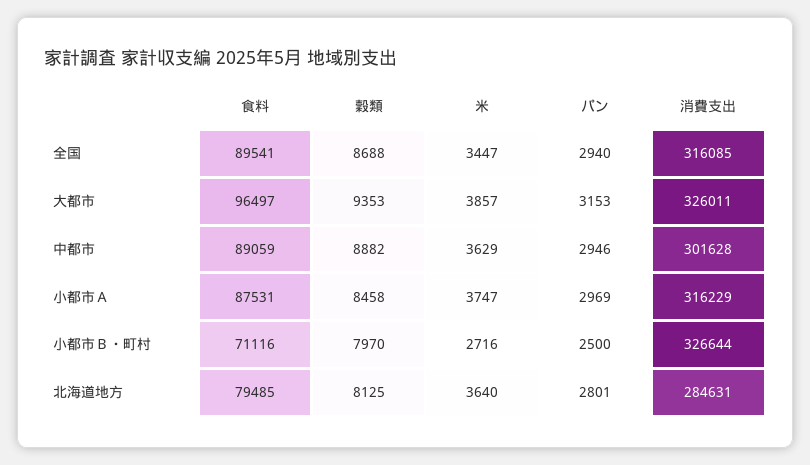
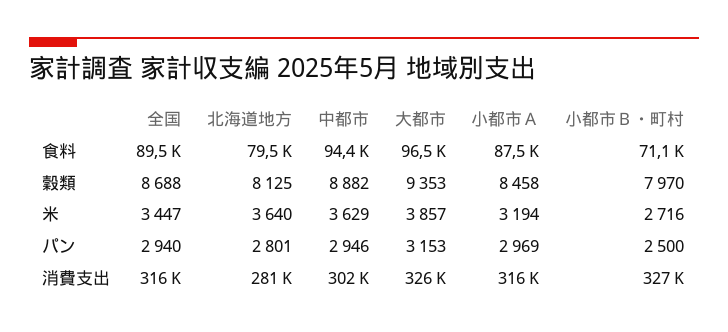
食料, 中都市: 89059 -> 94400
米, 小都市Ａ: 3747 -> 3194
消費支出, 北海道地方: 284631 -> 281000

